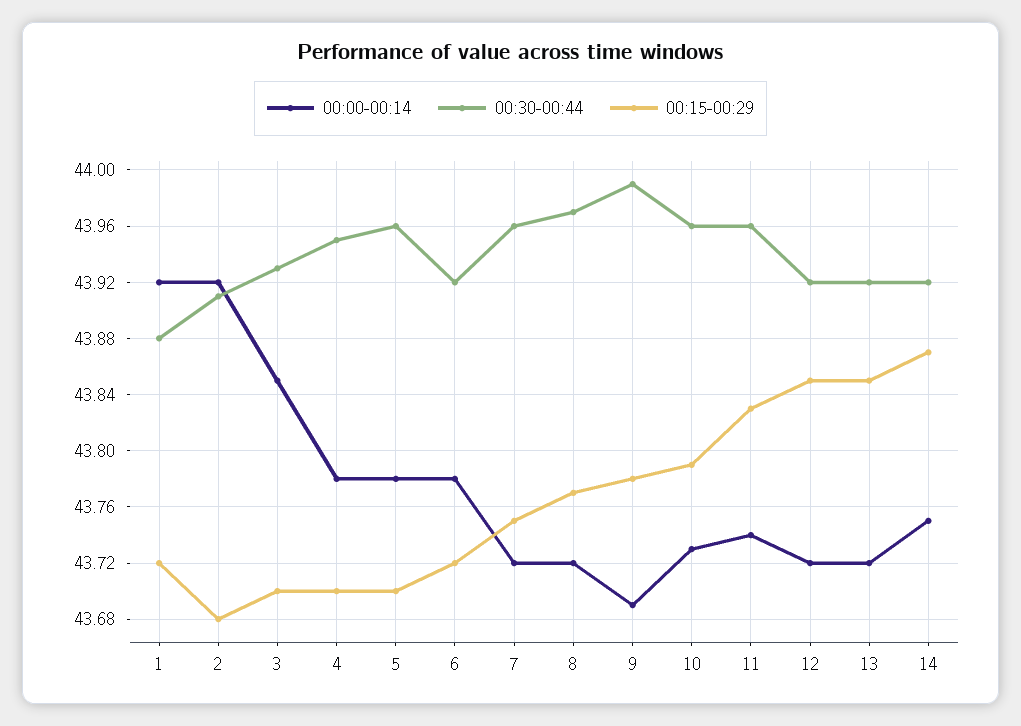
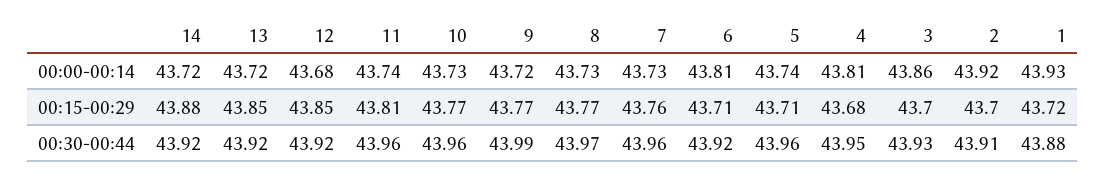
00:00-00:14, 1: 43.92 -> 43.93
00:15-00:29, 2: 43.68 -> 43.7
00:00-00:14, 3: 43.85 -> 43.86
00:00-00:14, 4: 43.78 -> 43.81
00:15-00:29, 4: 43.7 -> 43.68
00:00-00:14, 5: 43.78 -> 43.74
00:15-00:29, 5: 43.7 -> 43.71
00:00-00:14, 6: 43.78 -> 43.81
00:15-00:29, 6: 43.72 -> 43.71
00:00-00:14, 7: 43.72 -> 43.73
00:15-00:29, 7: 43.75 -> 43.76
00:00-00:14, 8: 43.72 -> 43.73
00:00-00:14, 9: 43.69 -> 43.72
00:15-00:29, 9: 43.78 -> 43.77
00:15-00:29, 10: 43.79 -> 43.77
00:15-00:29, 11: 43.83 -> 43.81
00:00-00:14, 12: 43.72 -> 43.68
00:00-00:14, 14: 43.75 -> 43.72
00:15-00:29, 14: 43.87 -> 43.88

